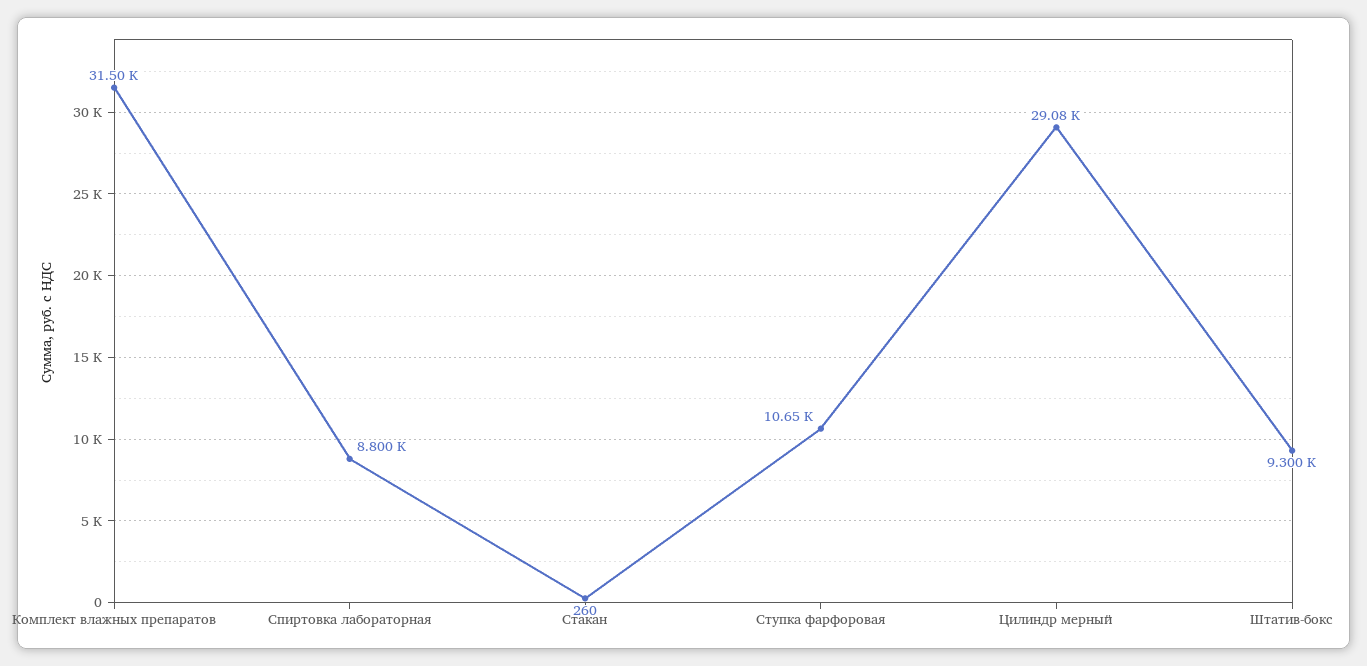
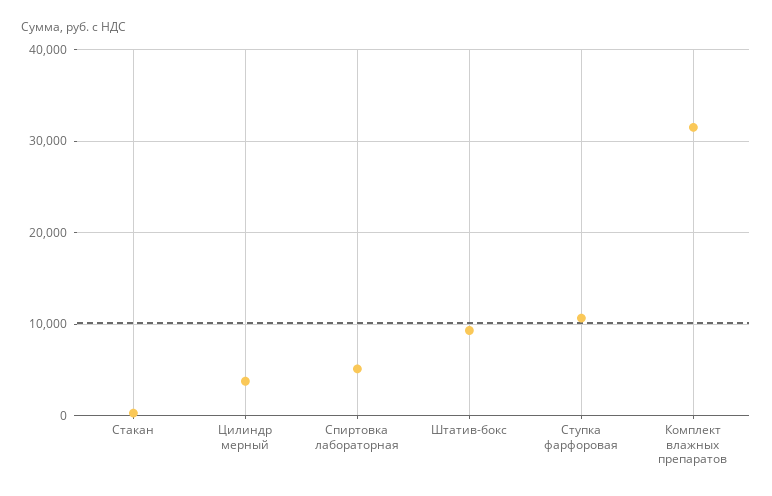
Спиртовка лабораторная: 8800 -> 5000
Цилиндр мерный: 29080 -> 4000

